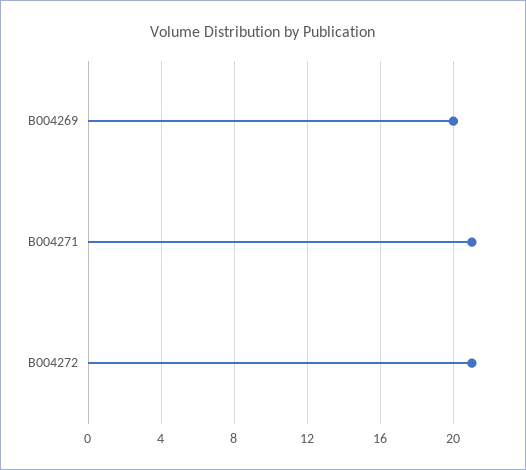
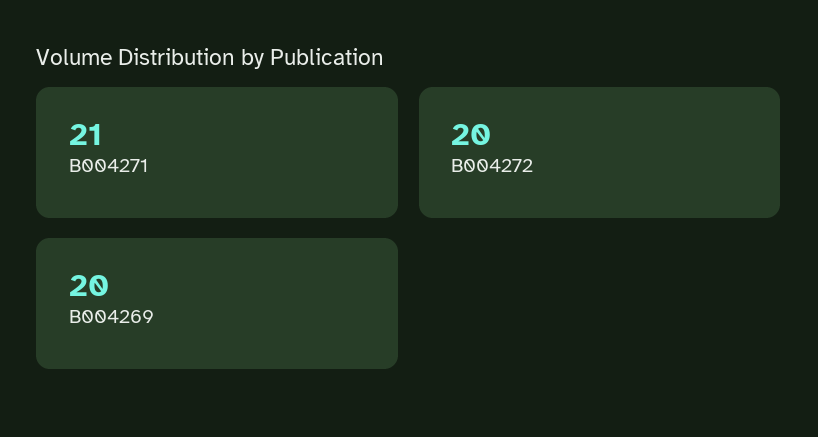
B004272: 21 -> 20

